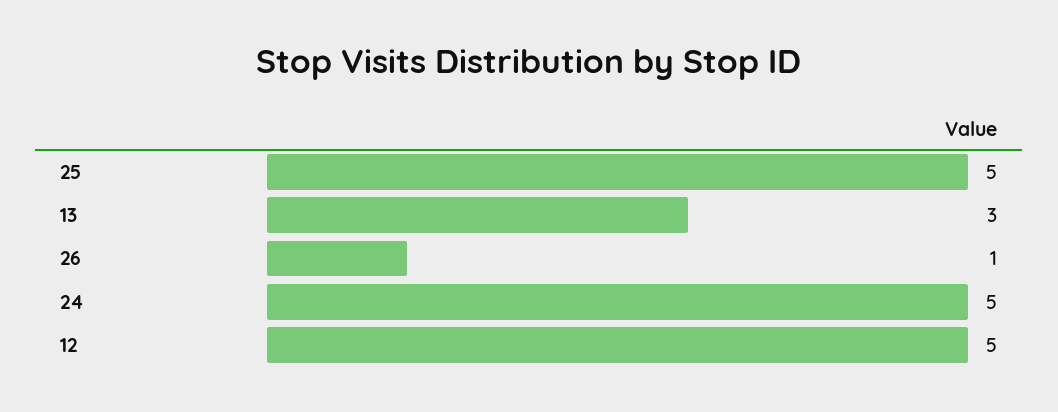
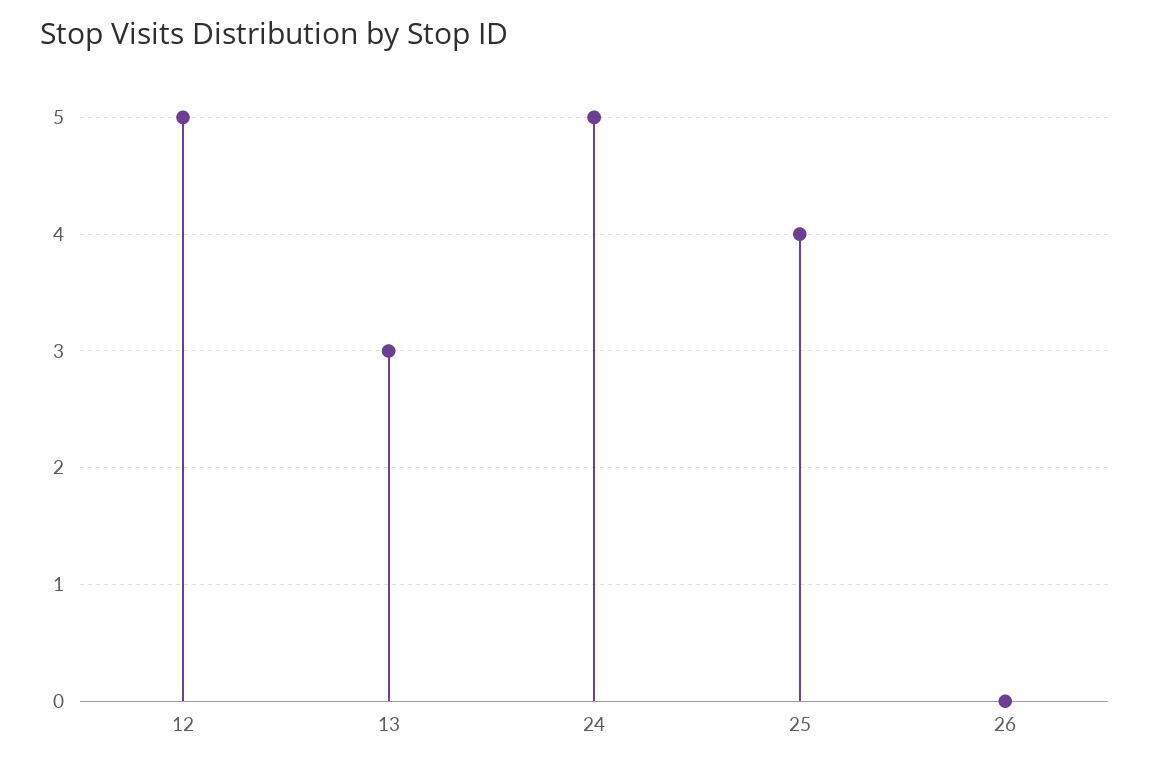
25: 5 -> 4
26: 1 -> 0

